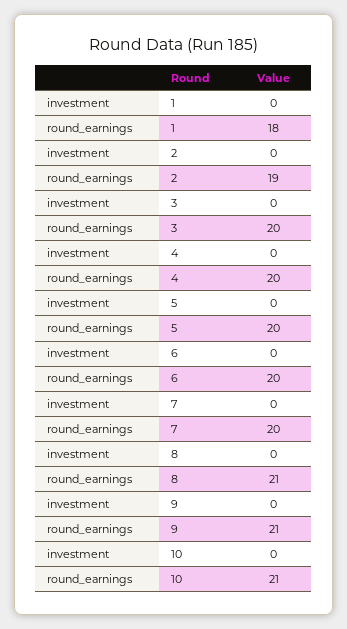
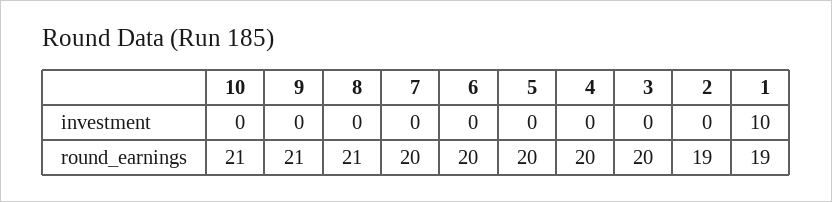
investment, 1: 0 -> 10
round_earnings, 1: 18 -> 19

